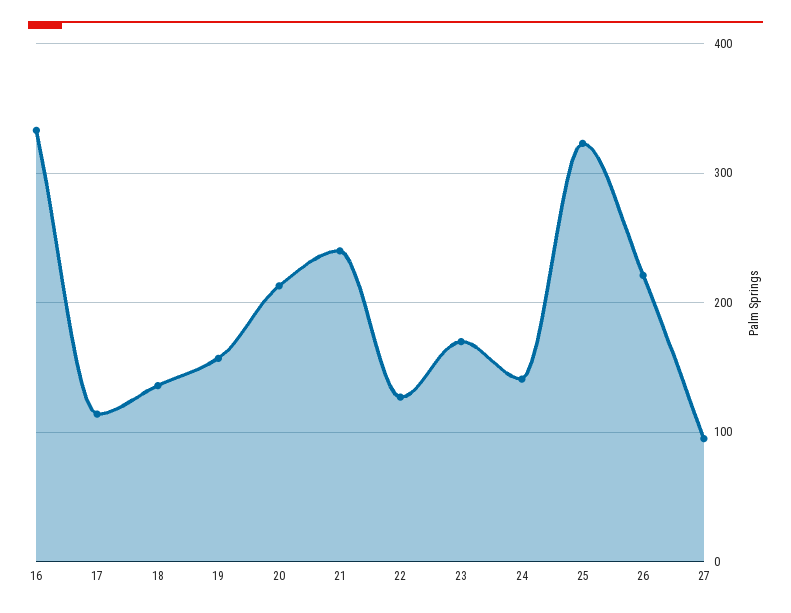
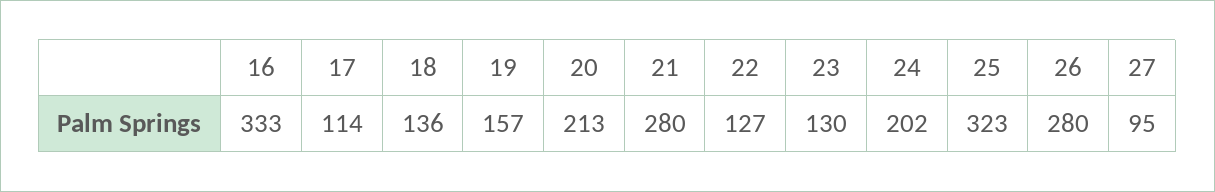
21: 240 -> 280
23: 170 -> 130
24: 140 -> 202
26: 220 -> 280

